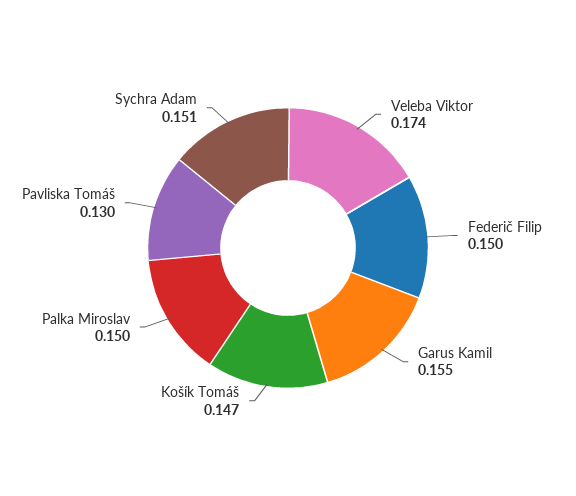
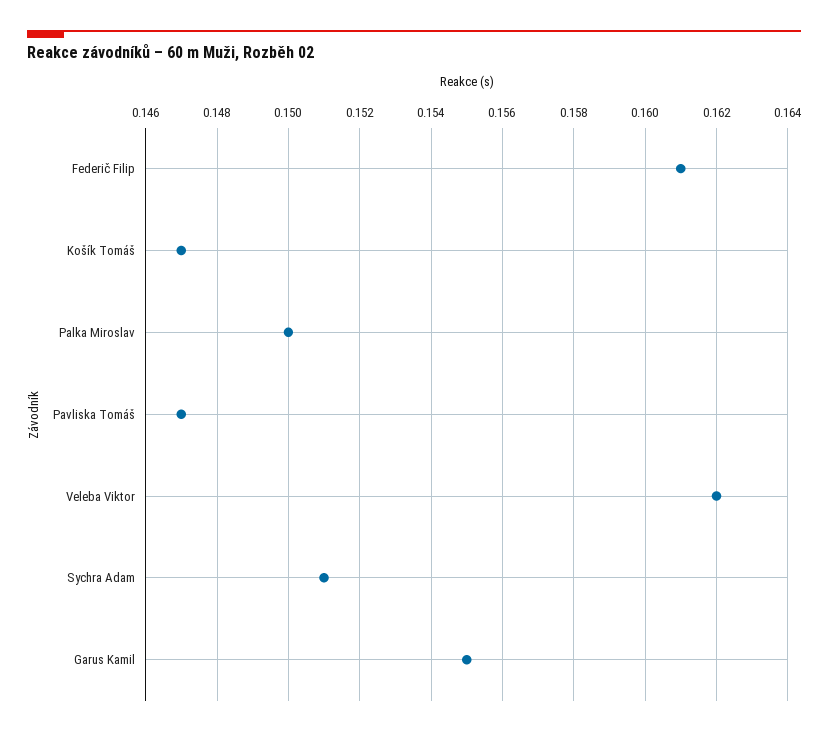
Veleba Viktor: 0.174 -> 0.162
Federič Filip: 0.15 -> 0.161
Pavliska Tomáš: 0.13 -> 0.147

